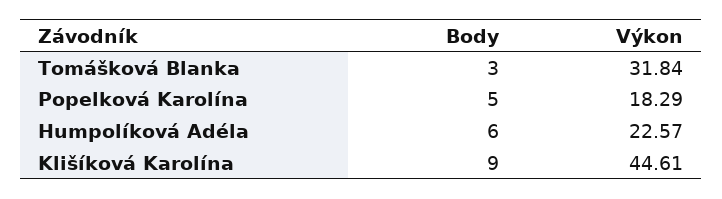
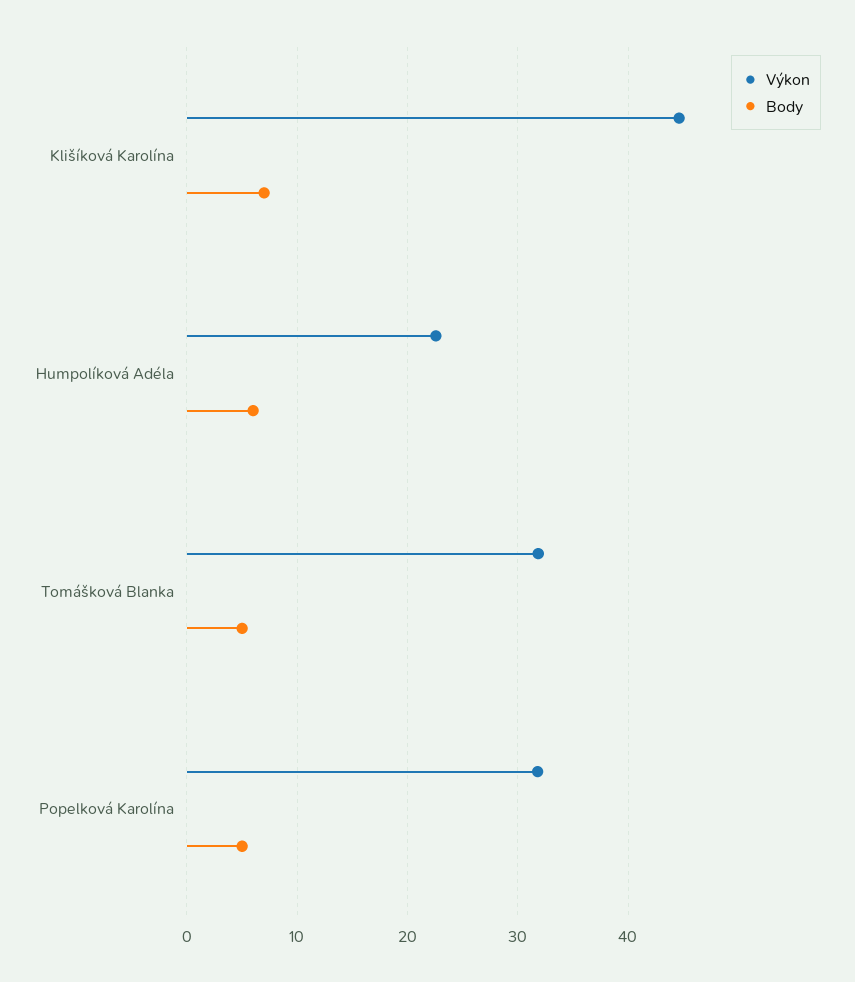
Body, Tomášková Blanka: 3 -> 5
Výkon, Popelková Karolína: 18.29 -> 32
Body, Klišíková Karolína: 9 -> 7

